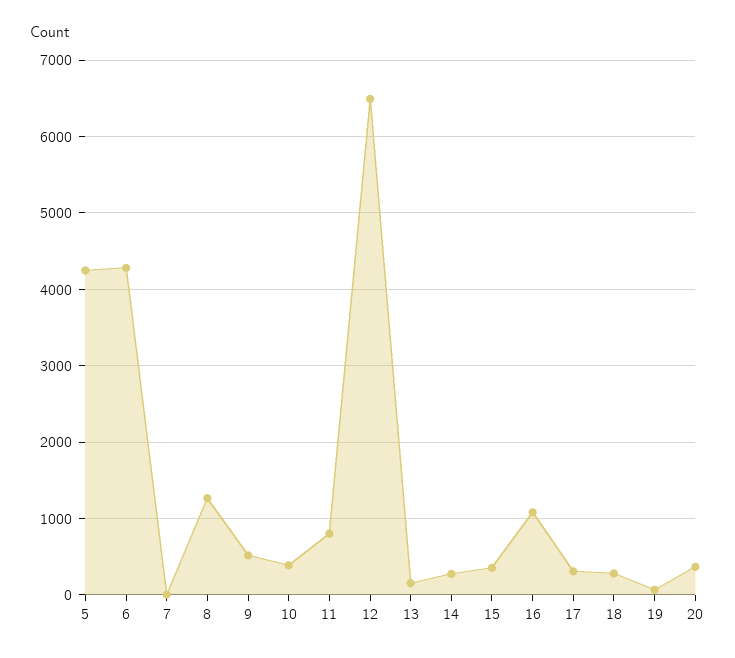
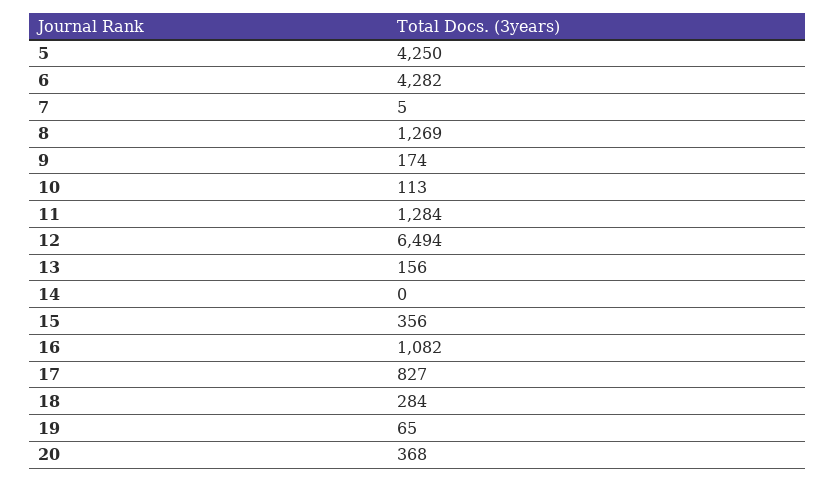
9: 500 -> 174
10: 400 -> 113
11: 800 -> 1284
14: 300 -> 0
17: 300 -> 827

